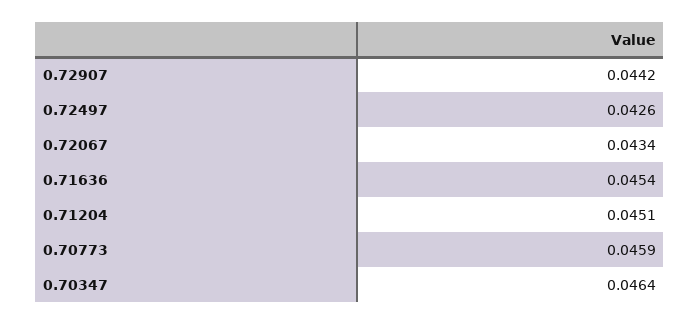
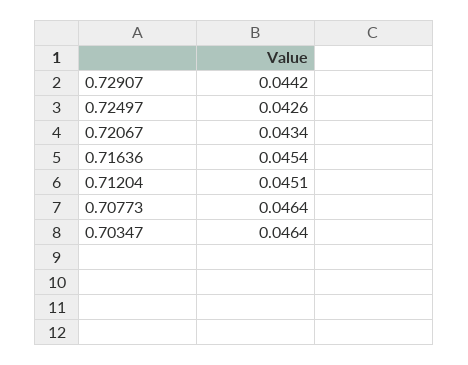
0.70773: 0.0459 -> 0.0464

